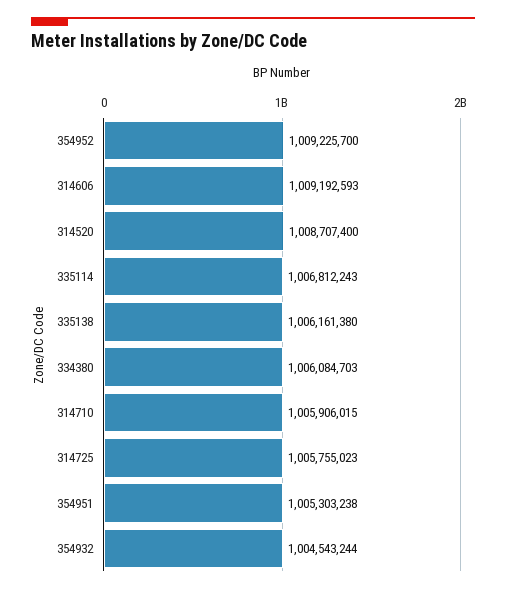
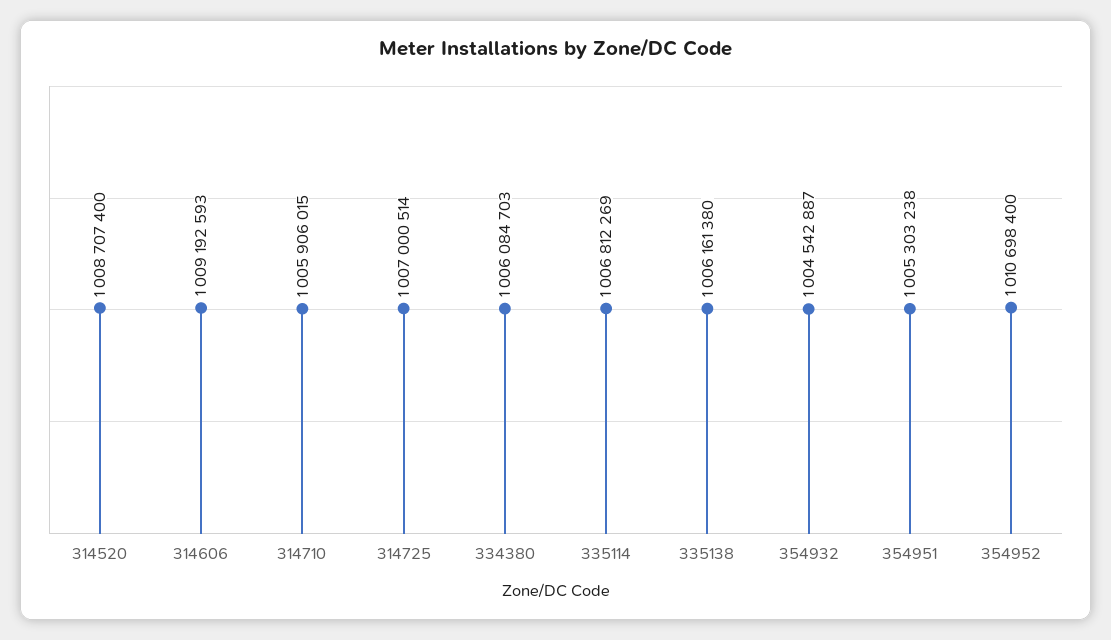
354952: 1009225700 -> 1010698400
335114: 1006812243 -> 1006812269
314725: 1005755023 -> 1007000514
354932: 1004543244 -> 1004542887

